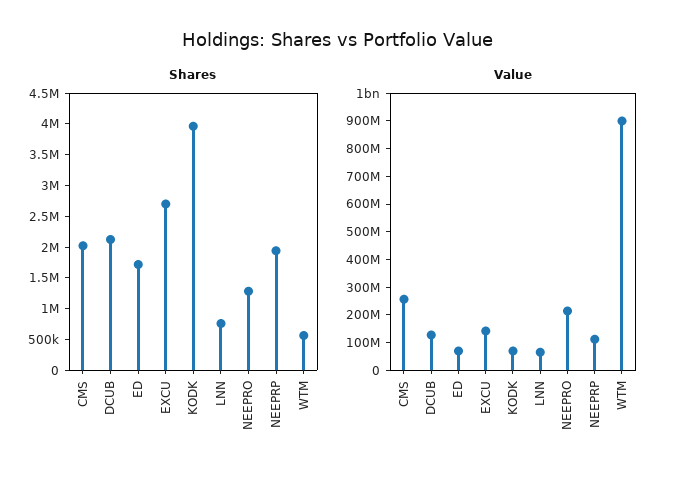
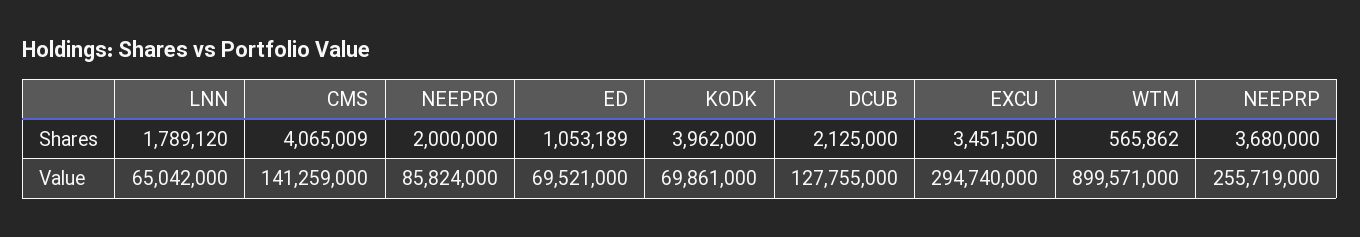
Shares, CMS: 2000000 -> 4065009
Shares, ED: 1750000 -> 1053189
Shares, EXCU: 2750000 -> 3451500
Shares, LNN: 750000 -> 1789120
Shares, NEEPRO: 1250000 -> 2000000
Shares, NEEPRP: 2000000 -> 3680000
Value, CMS: 250000000 -> 141259000
Value, EXCU: 150000000 -> 294740000
Value, NEEPRO: 200000000 -> 85824000
Value, NEEPRP: 100000000 -> 255719000

